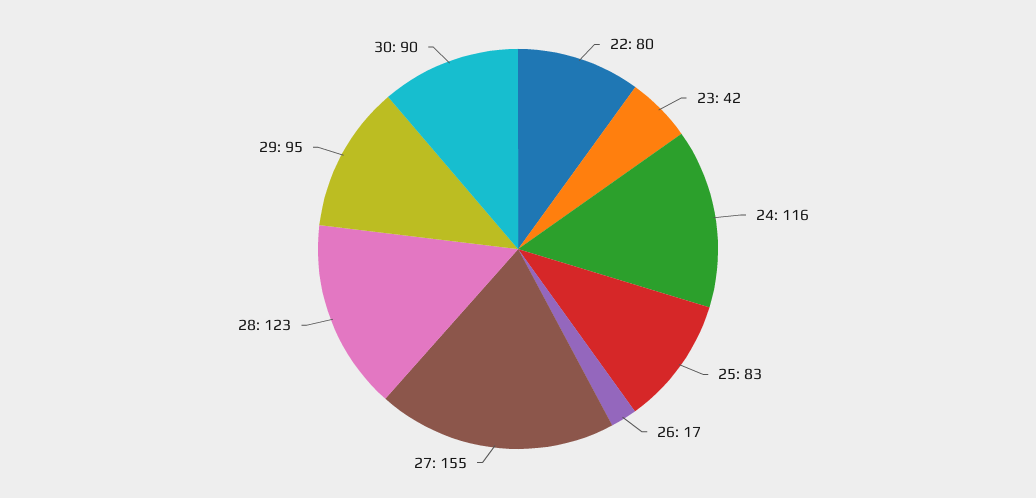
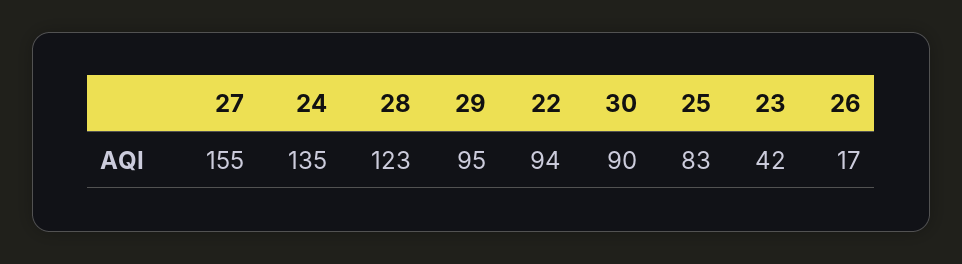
22: 80 -> 94
24: 116 -> 135

